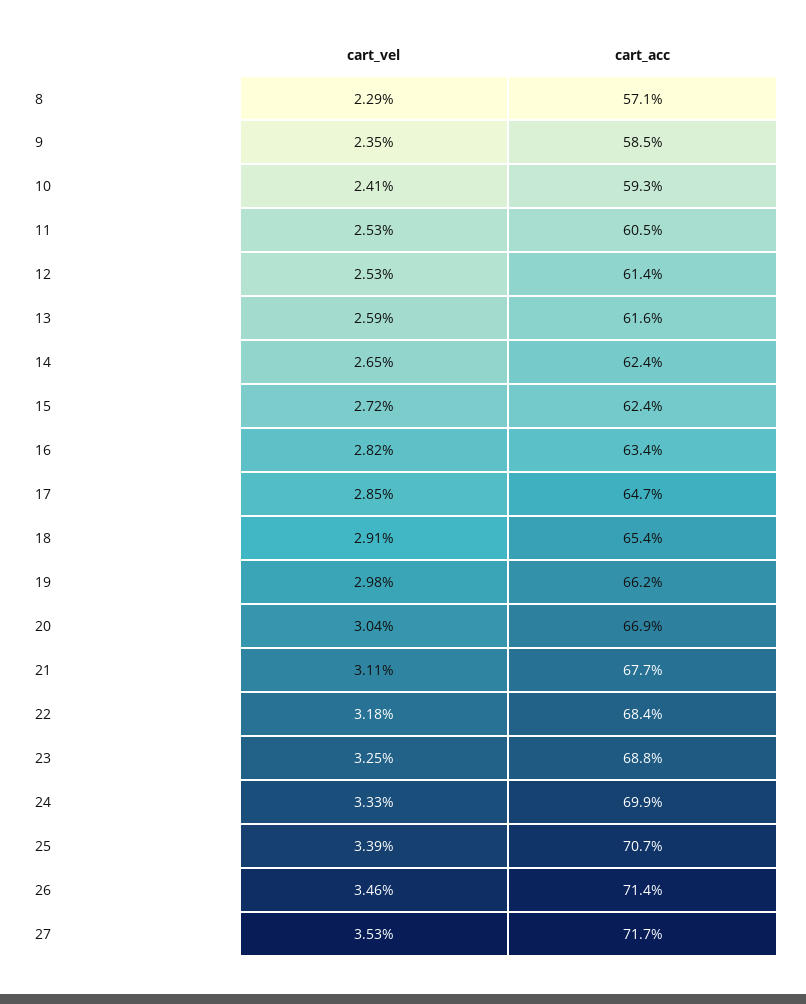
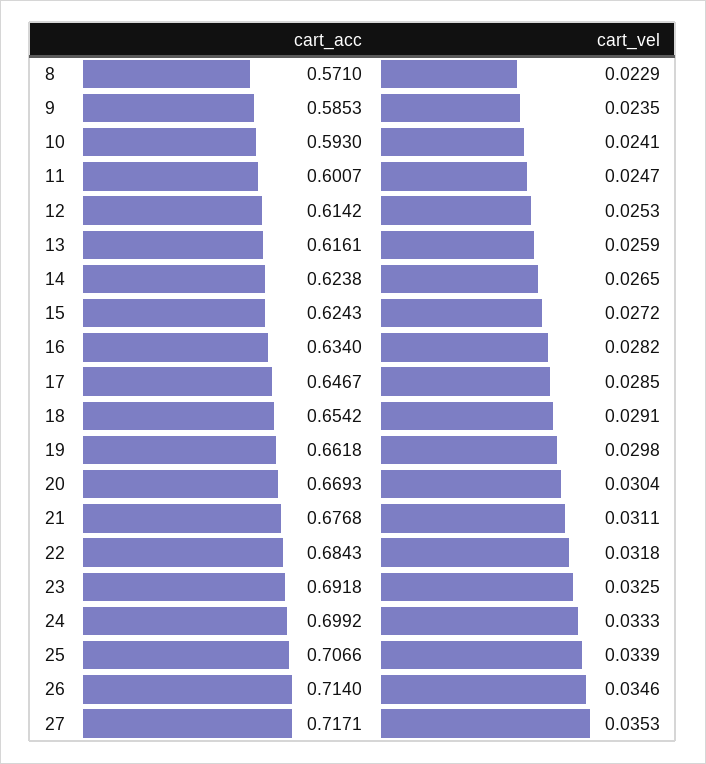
cart_vel, 11: 0.0253 -> 0.0247
cart_acc, 11: 0.605 -> 0.6007
cart_acc, 23: 0.688 -> 0.6918

